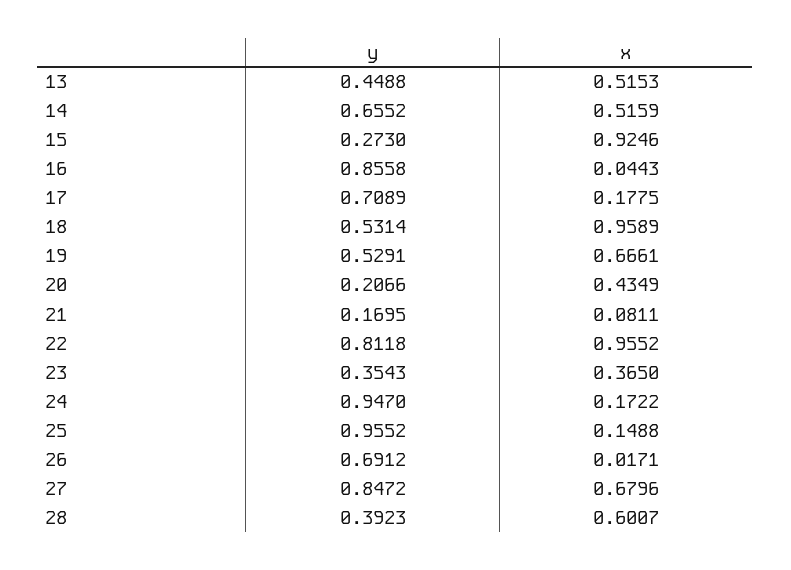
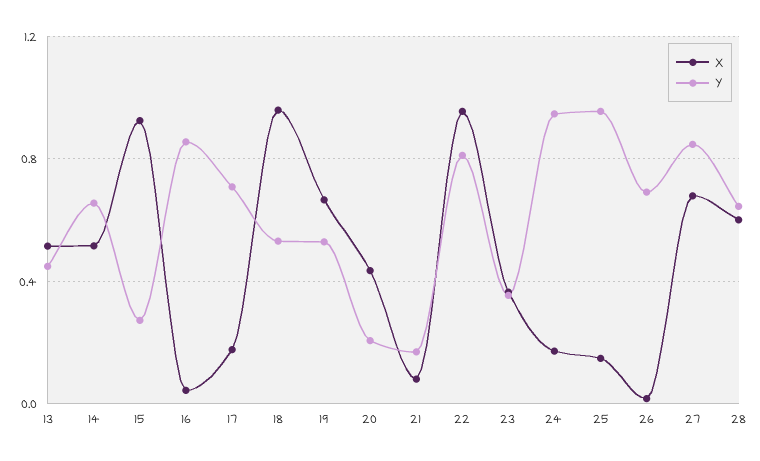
y, 28: 0.3923 -> 0.65

